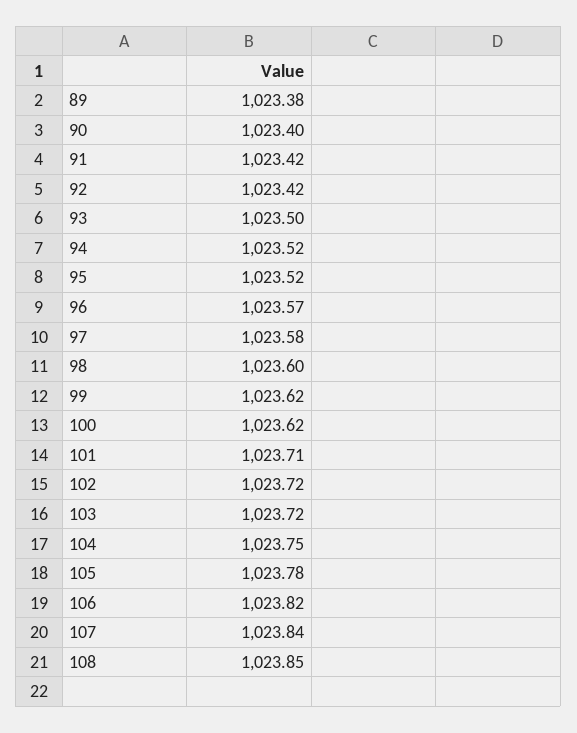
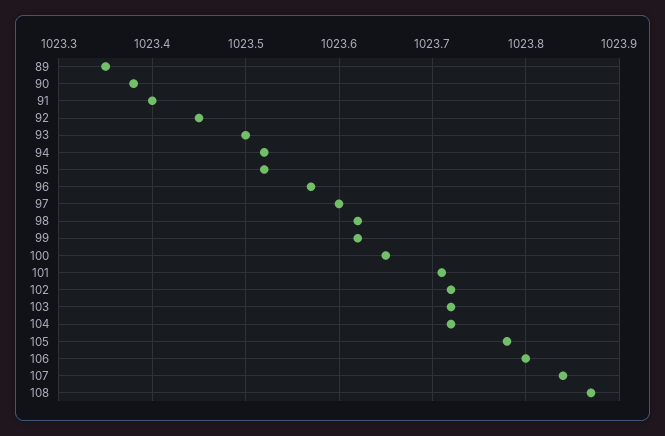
89: 1023.38 -> 1023.35
90: 1023.4 -> 1023.38
91: 1023.42 -> 1023.4
92: 1023.42 -> 1023.45
97: 1023.58 -> 1023.6
98: 1023.6 -> 1023.62
100: 1023.62 -> 1023.65
104: 1023.75 -> 1023.72
106: 1023.82 -> 1023.8
108: 1023.85 -> 1023.87

